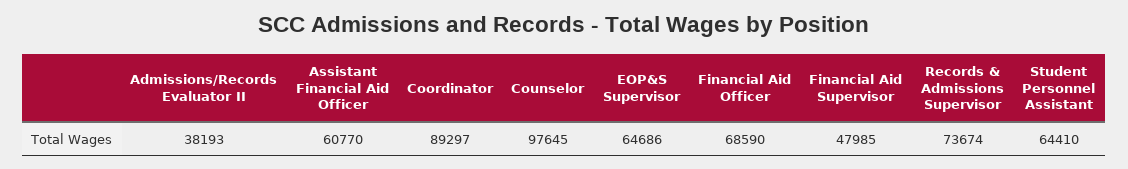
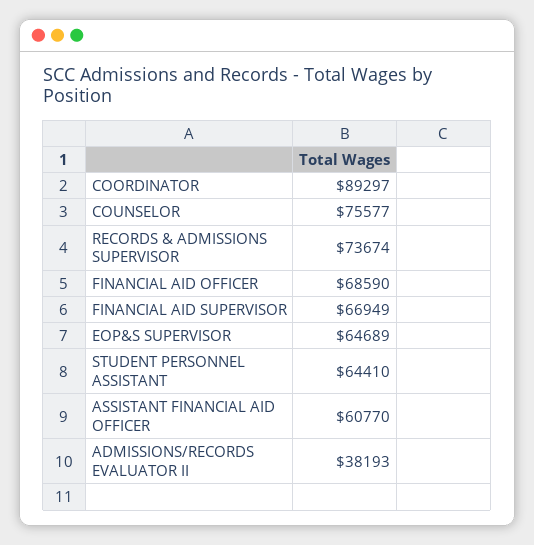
Counselor: 97645 -> 75577
EOP&S Supervisor: 64686 -> 64689
Financial Aid Supervisor: 47985 -> 66949

